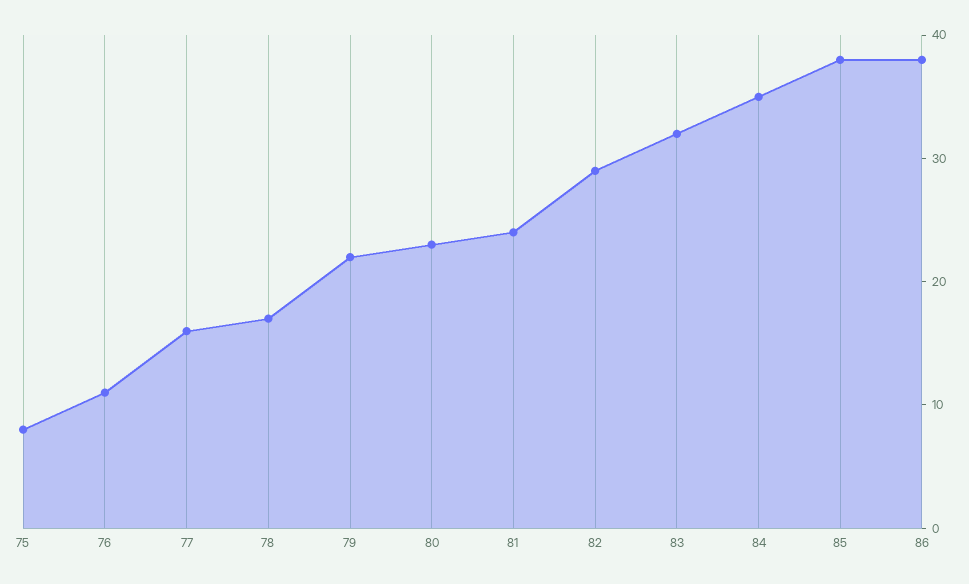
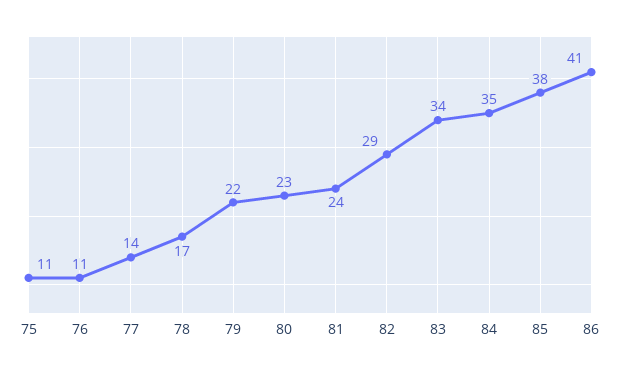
75: 8 -> 11
77: 16 -> 14
83: 32 -> 34
86: 38 -> 41

